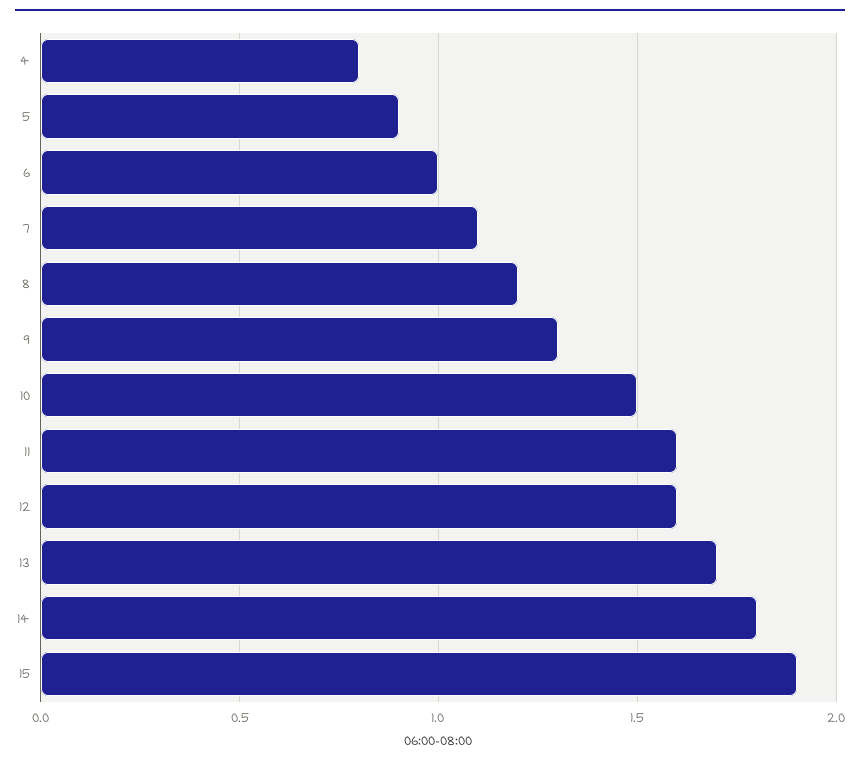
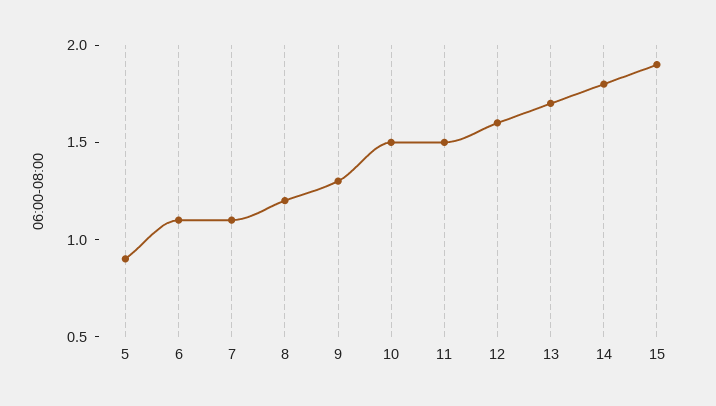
4: 0.8 -> none
6: 1 -> 1.1
11: 1.6 -> 1.5

